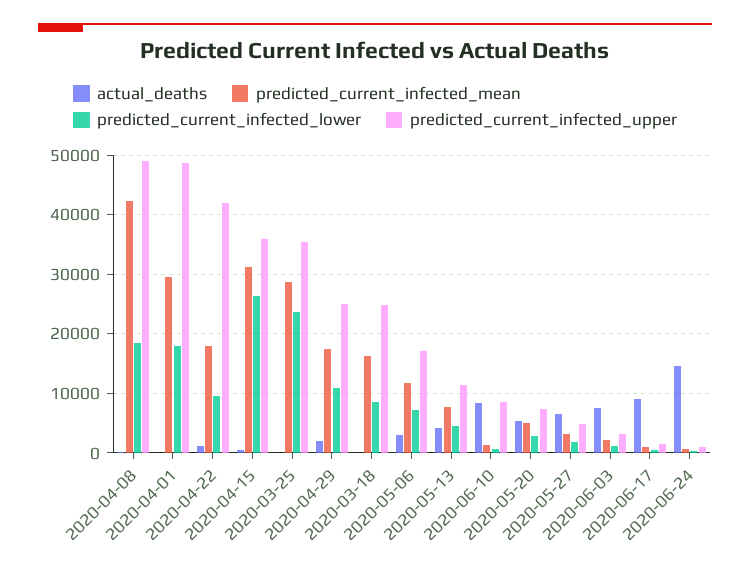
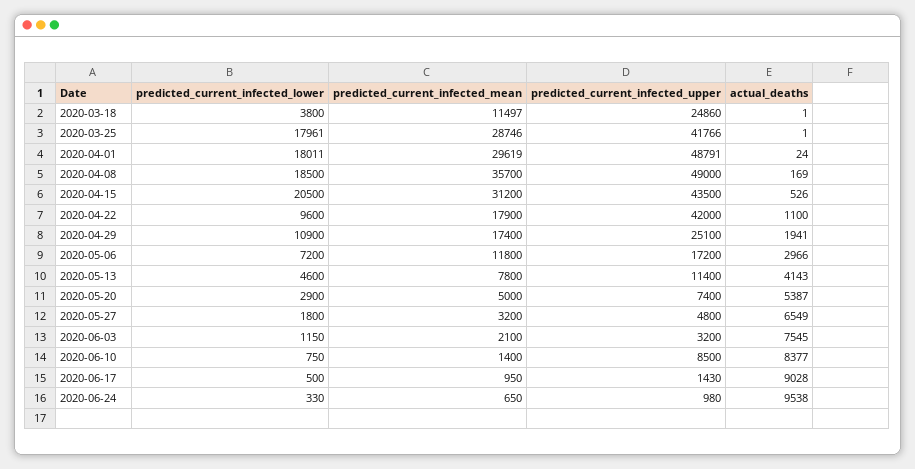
predicted_current_infected_mean, 2020-04-08: 42000 -> 35700
predicted_current_infected_lower, 2020-04-15: 26000 -> 20500
predicted_current_infected_upper, 2020-04-15: 36000 -> 43500
predicted_current_infected_lower, 2020-03-25: 24000 -> 17961
predicted_current_infected_upper, 2020-03-25: 36000 -> 41766
predicted_current_infected_mean, 2020-03-18: 16000 -> 11497
predicted_current_infected_lower, 2020-03-18: 8000 -> 3800
actual_deaths, 2020-06-24: 14000 -> 9538

